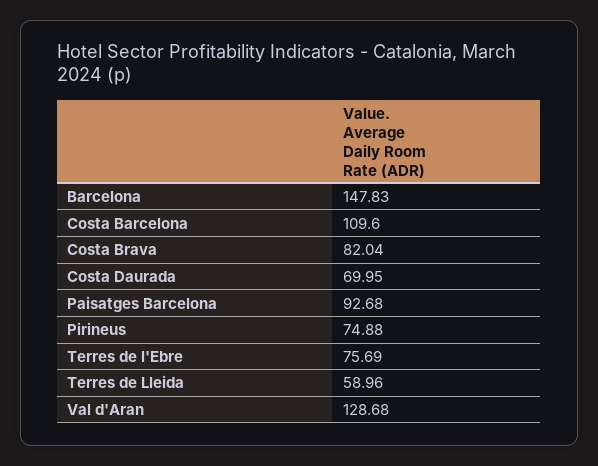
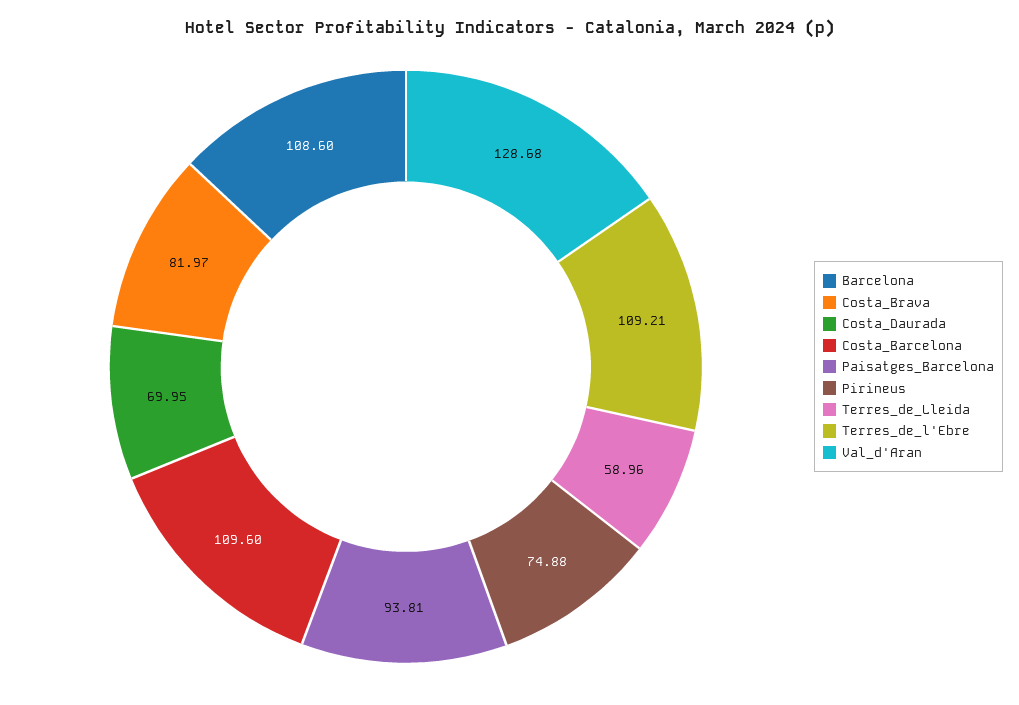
Barcelona: 147.83 -> 108.6
Costa Brava: 82.04 -> 81.97
Paisatges Barcelona: 92.68 -> 93.81
Terres de l'Ebre: 75.69 -> 109.21

